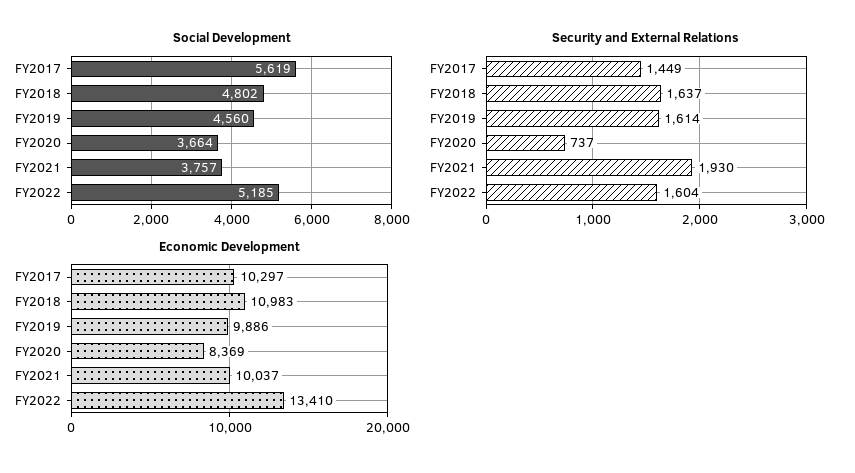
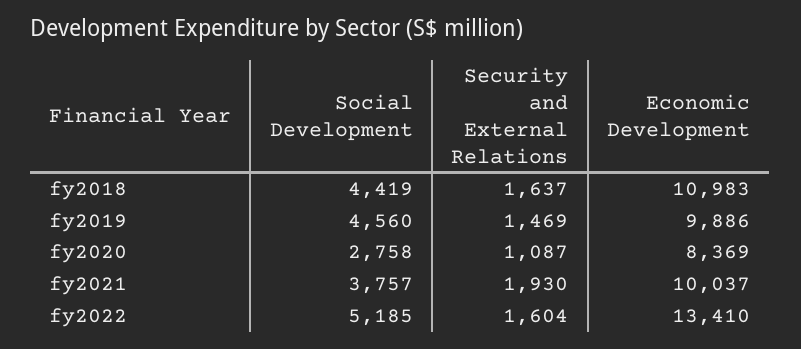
Social Development, FY2017: 5619 -> none
Social Development, FY2018: 4802 -> 4419
Social Development, FY2020: 3664 -> 2758
Security and External Relations, FY2017: 1449 -> none
Security and External Relations, FY2019: 1614 -> 1469
Security and External Relations, FY2020: 737 -> 1087
Economic Development, FY2017: 10297 -> none

